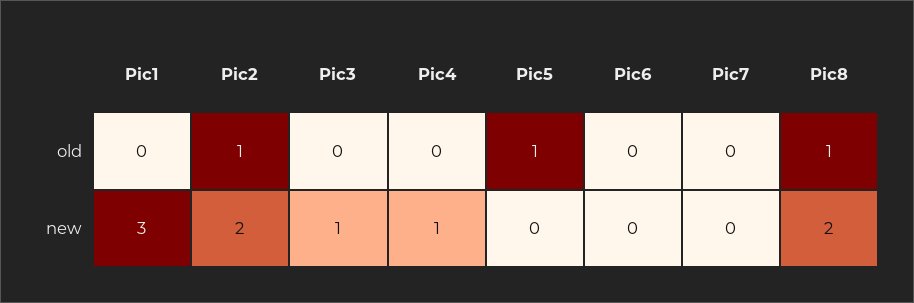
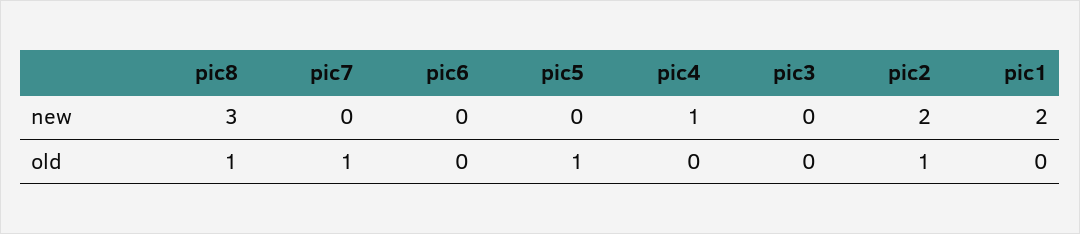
Pic7, old: 0 -> 1
Pic1, new: 3 -> 2
Pic3, new: 1 -> 0
Pic8, new: 2 -> 3

